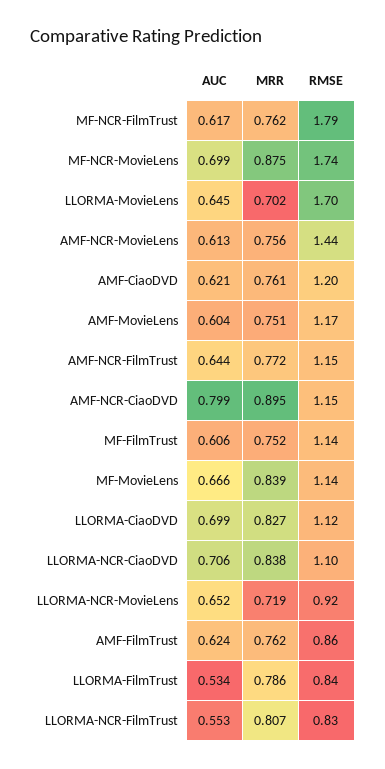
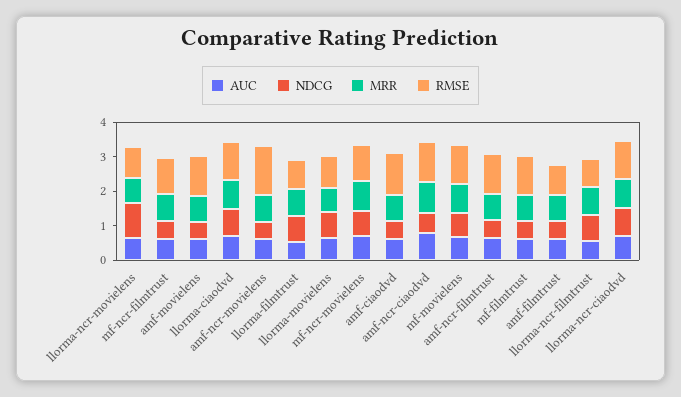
RMSE, MF-NCR-FilmTrust: 1.79 -> 1
RMSE, MF-NCR-MovieLens: 1.74 -> 1
RMSE, LLORMA-MovieLens: 1.7 -> 1
NDCG, LLORMA-NCR-MovieLens: none -> 1
NDCG, MF-NCR-FilmTrust: none -> 0.5
NDCG, AMF-MovieLens: none -> 0.5
NDCG, LLORMA-CiaoDVD: none -> 0.75
NDCG, AMF-NCR-MovieLens: none -> 0.5
NDCG, LLORMA-FilmTrust: none -> 0.75
NDCG, LLORMA-MovieLens: none -> 0.75
NDCG, MF-NCR-MovieLens: none -> 0.75
NDCG, AMF-CiaoDVD: none -> 0.5
NDCG, AMF-NCR-CiaoDVD: none -> 0.5
NDCG, MF-MovieLens: none -> 0.75
NDCG, AMF-NCR-FilmTrust: none -> 0.5
NDCG, MF-FilmTrust: none -> 0.5
NDCG, AMF-FilmTrust: none -> 0.5
NDCG, LLORMA-NCR-FilmTrust: none -> 0.75
NDCG, LLORMA-NCR-CiaoDVD: none -> 0.75

